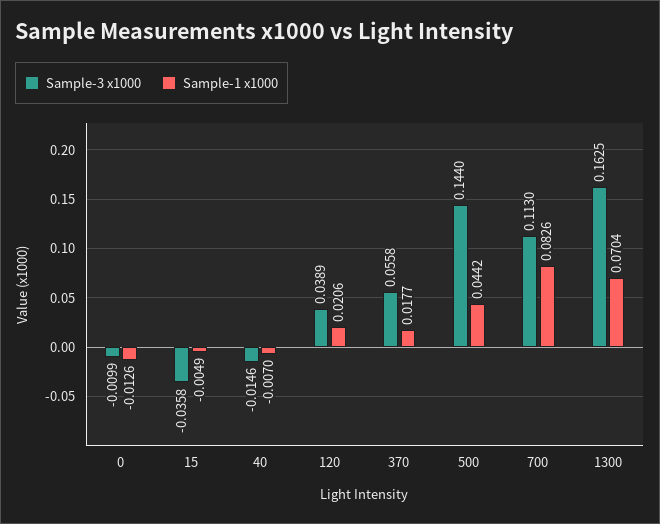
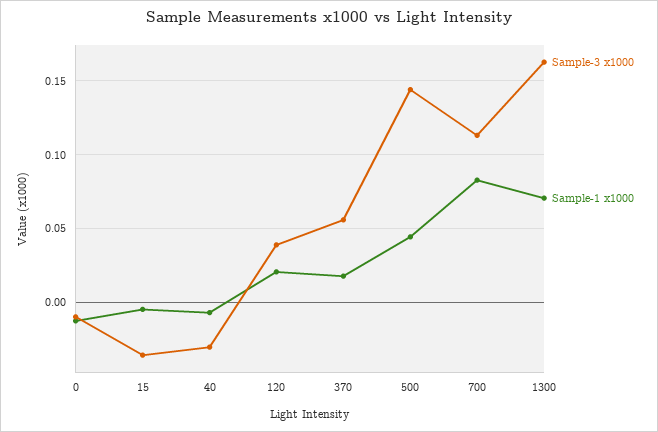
Sample-3 x1000, 40: -0.0146 -> -0.03

